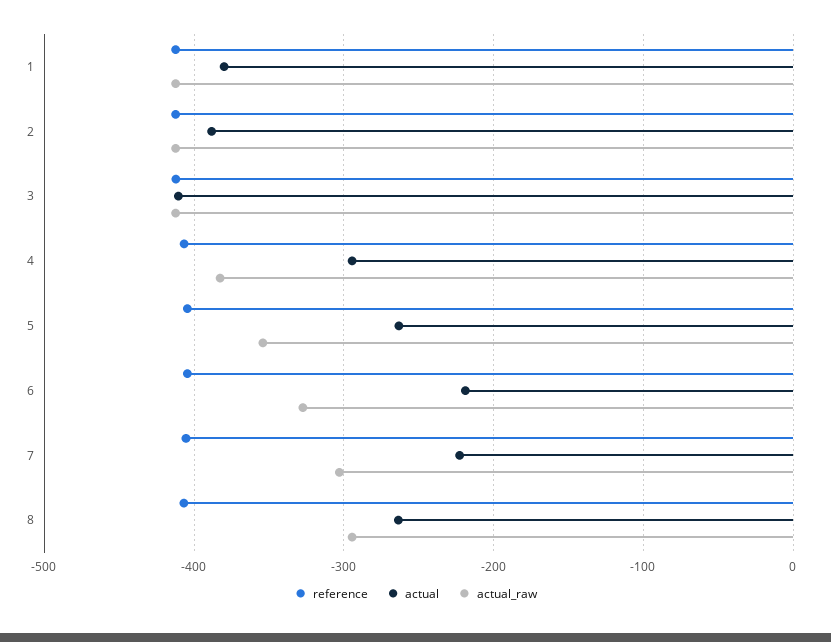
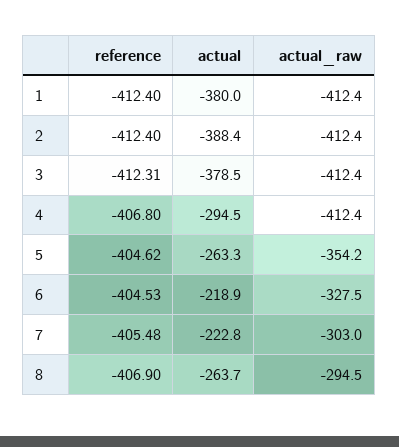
actual, 3: -410 -> -378.5
actual_raw, 4: -380 -> -412.4

